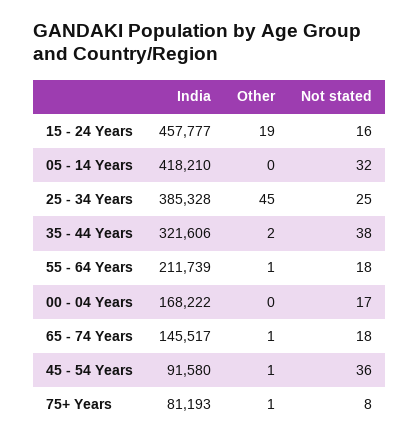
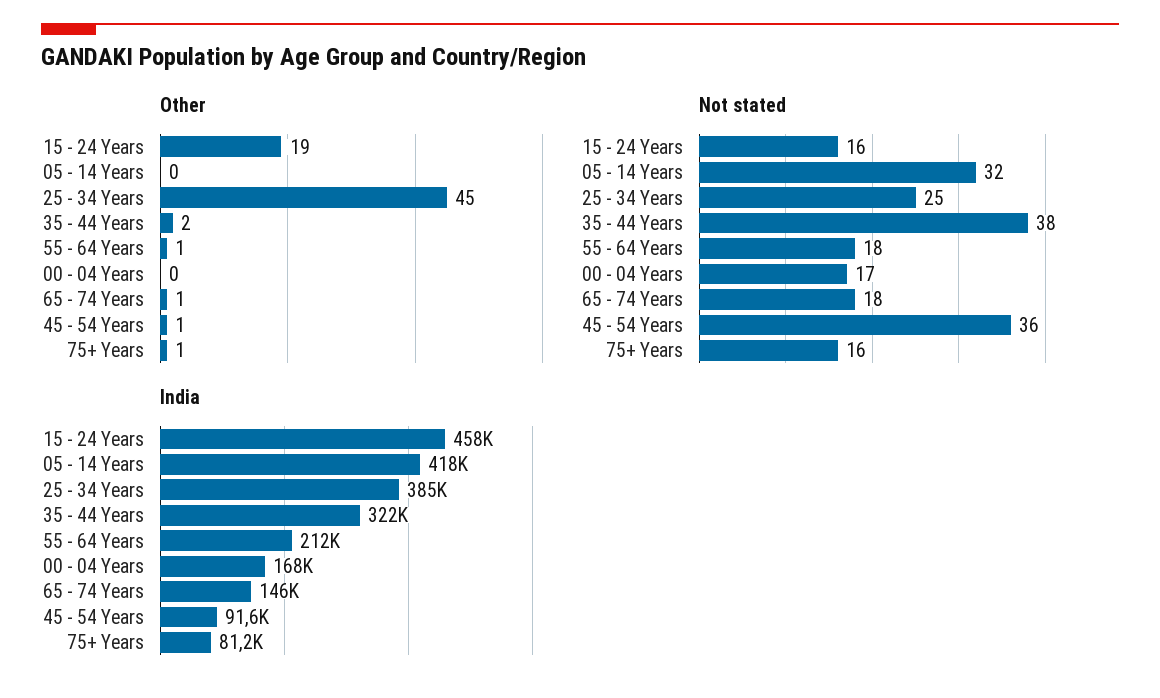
Not stated, 75+ Years: 8 -> 16

